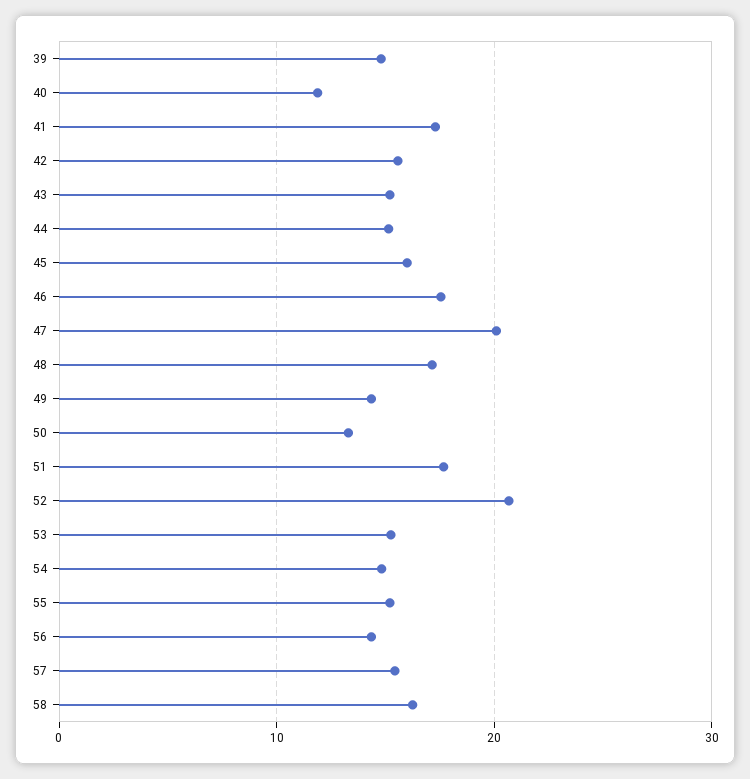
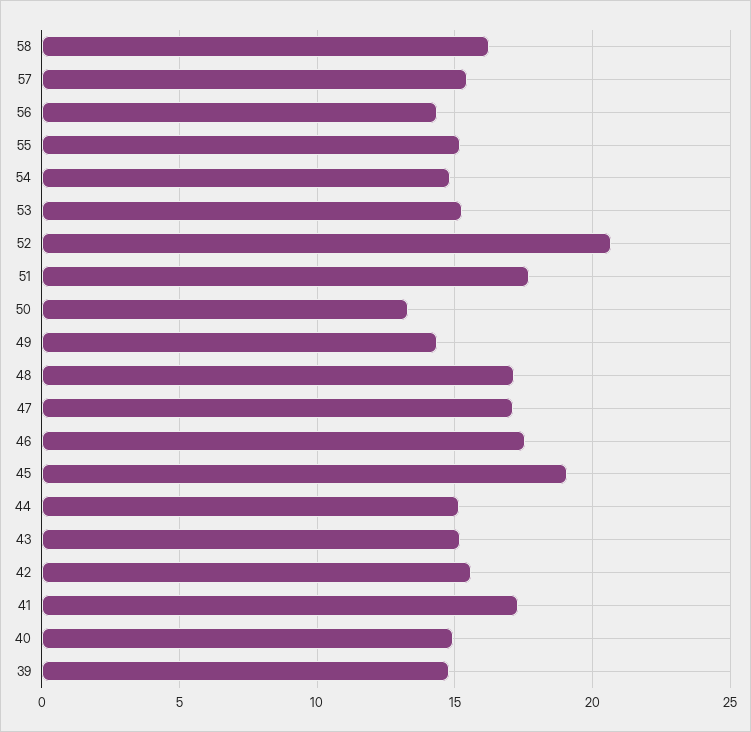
40: 12 -> 15
45: 16 -> 19
47: 20 -> 17

